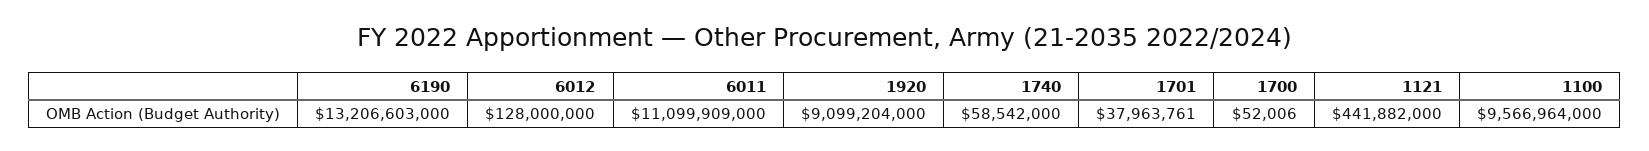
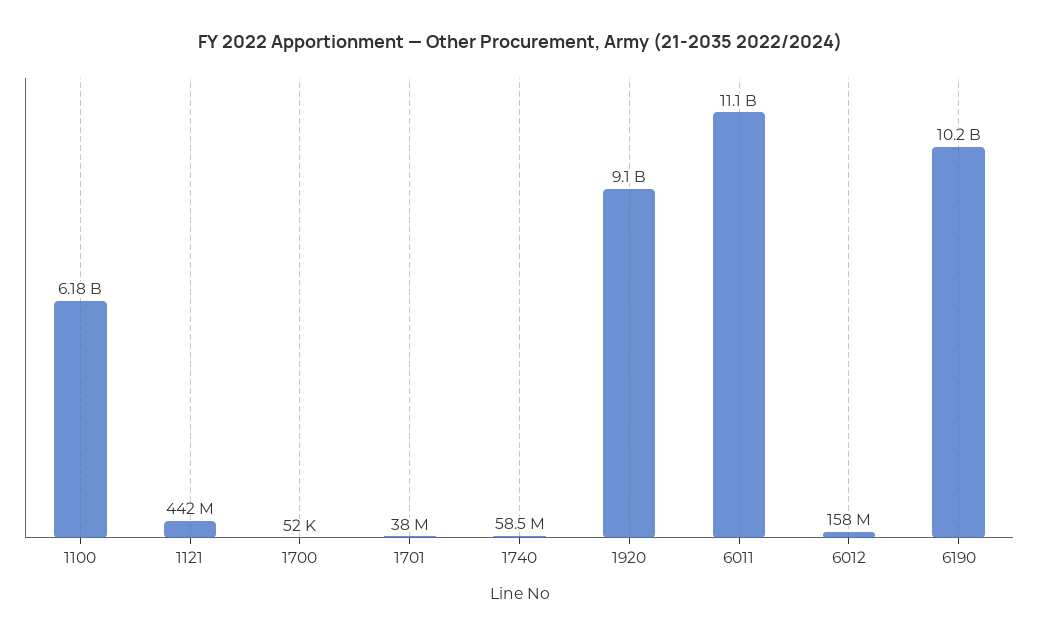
6190: 13206603000 -> 10200000000
6012: 128000000 -> 158000000
1100: 9566964000 -> 6180000000

